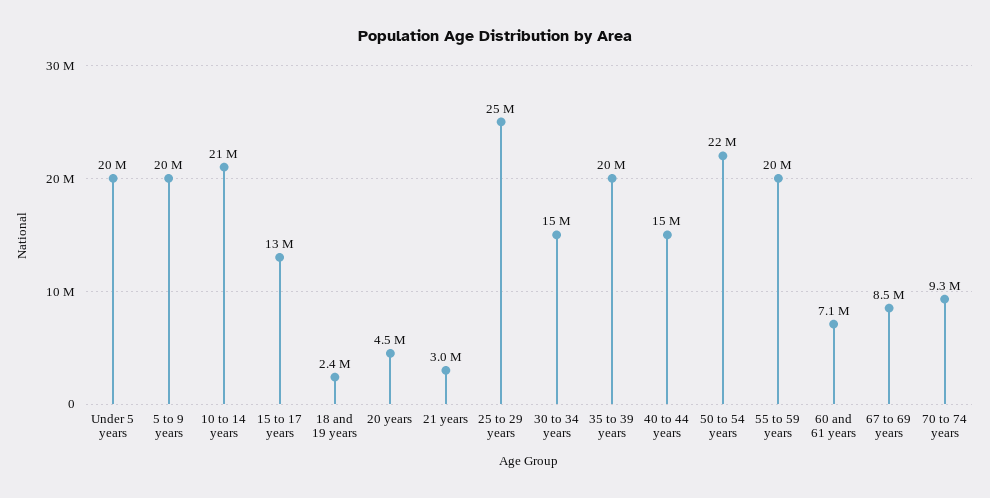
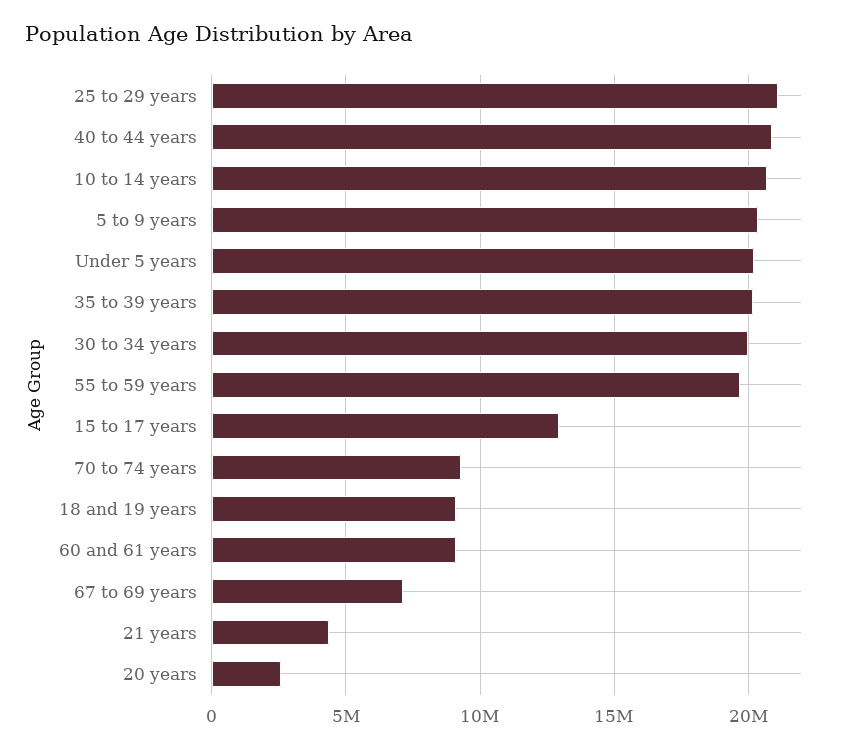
18 and 19 years: 2400000 -> 9000000
20 years: 4500000 -> 2500000
21 years: 3000000 -> 4500000
25 to 29 years: 25000000 -> 21000000
30 to 34 years: 15000000 -> 20000000
40 to 44 years: 15000000 -> 21000000
50 to 54 years: 22000000 -> none
60 and 61 years: 7100000 -> 9000000
67 to 69 years: 8500000 -> 7000000

